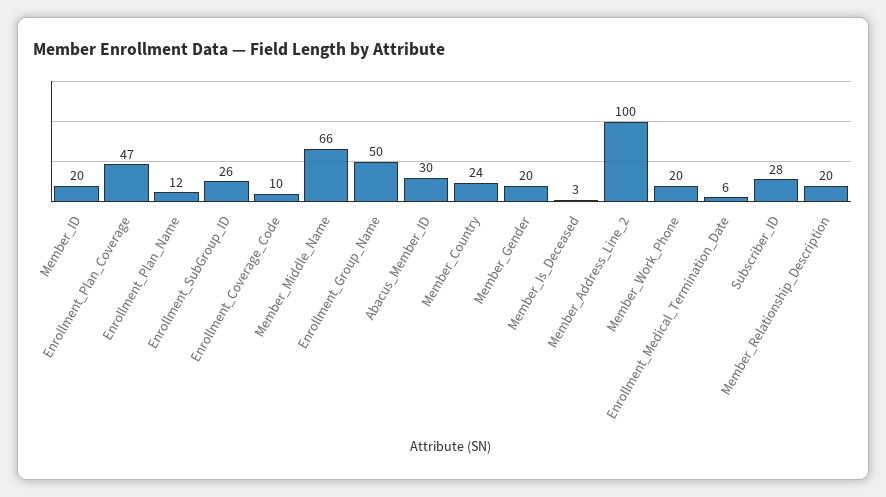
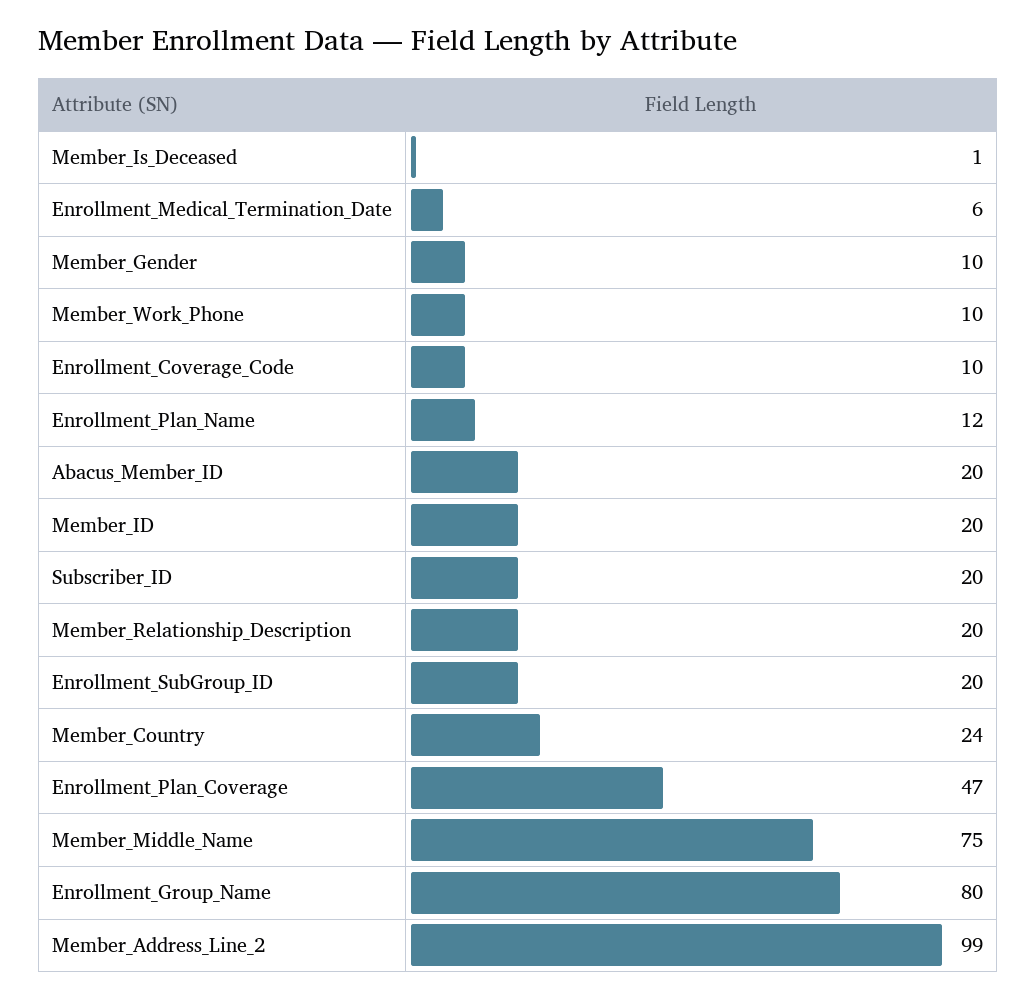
Enrollment_SubGroup_ID: 26 -> 20
Member_Middle_Name: 66 -> 75
Enrollment_Group_Name: 50 -> 80
Abacus_Member_ID: 30 -> 20
Member_Gender: 20 -> 10
Member_Is_Deceased: 3 -> 1
Member_Address_Line_2: 100 -> 99
Member_Work_Phone: 20 -> 10
Subscriber_ID: 28 -> 20

